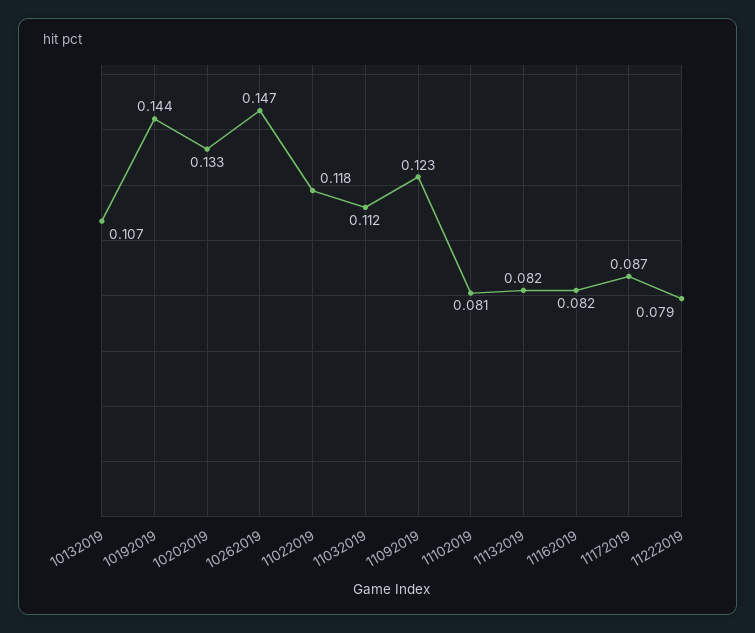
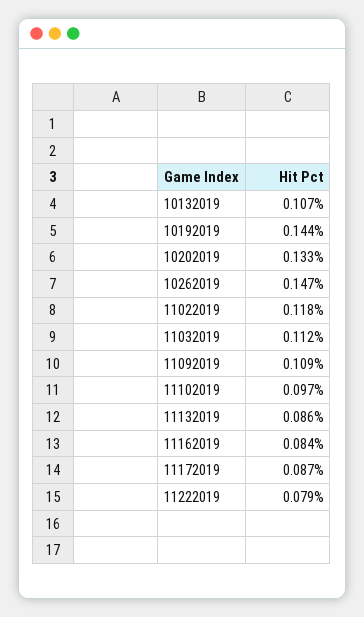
11092019: 0.123 -> 0.109
11102019: 0.081 -> 0.097
11132019: 0.082 -> 0.086
11162019: 0.082 -> 0.084

